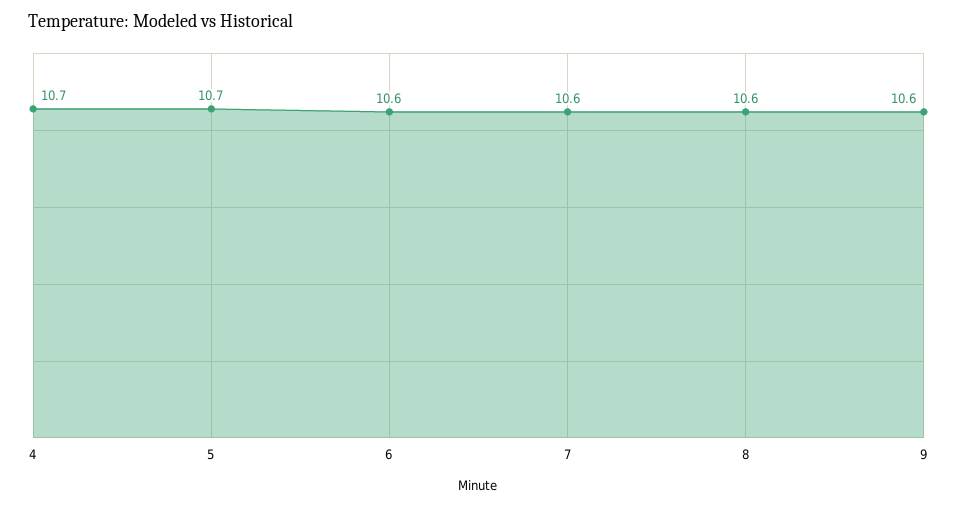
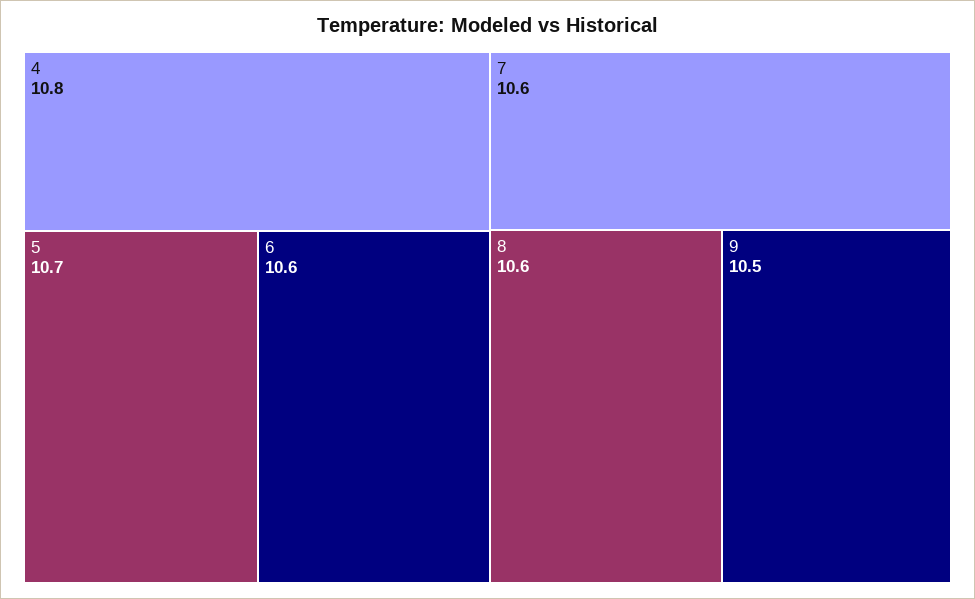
4: 10.7 -> 10.8
9: 10.6 -> 10.5

